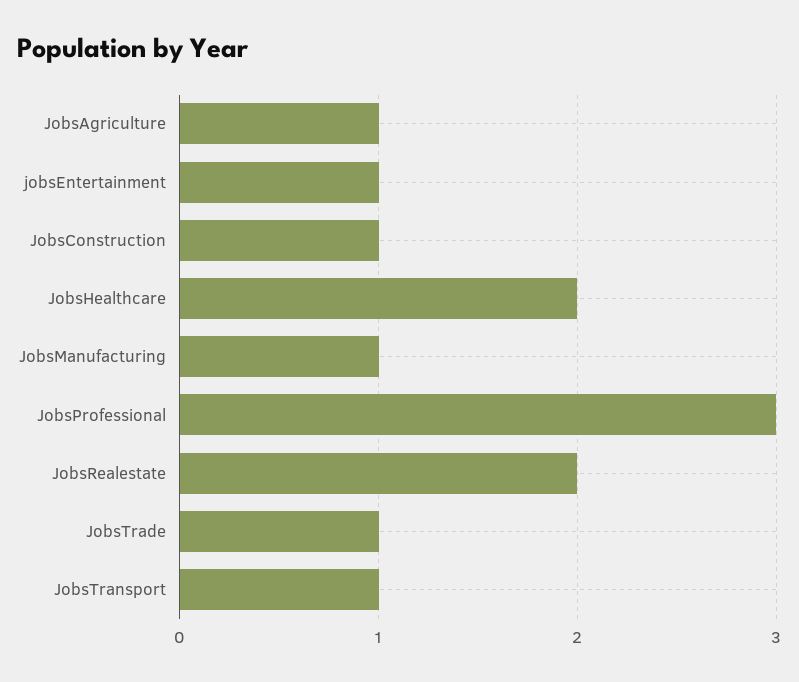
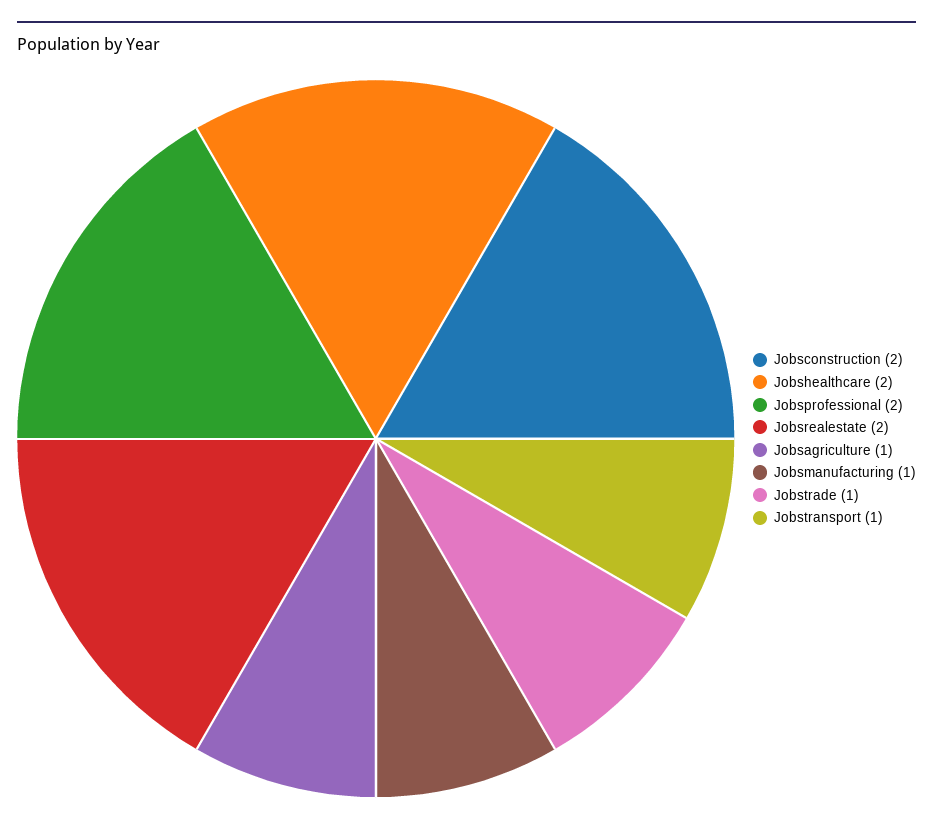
jobsEntertainment: 1 -> none
JobsConstruction: 1 -> 2
JobsProfessional: 3 -> 2

